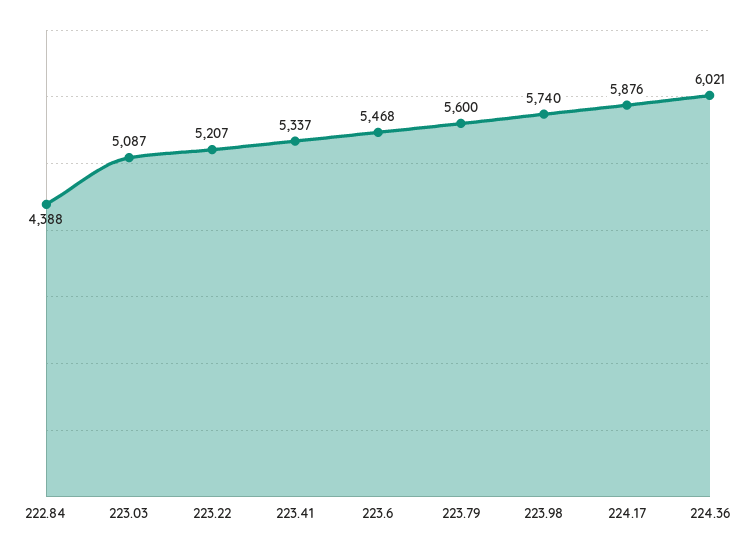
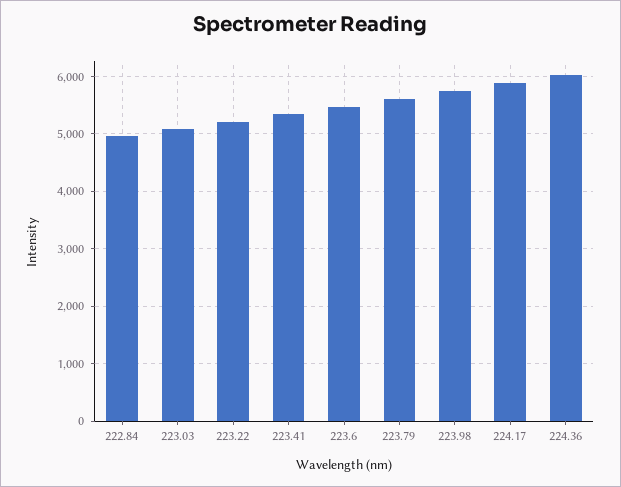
222.84: 4388 -> 5000

